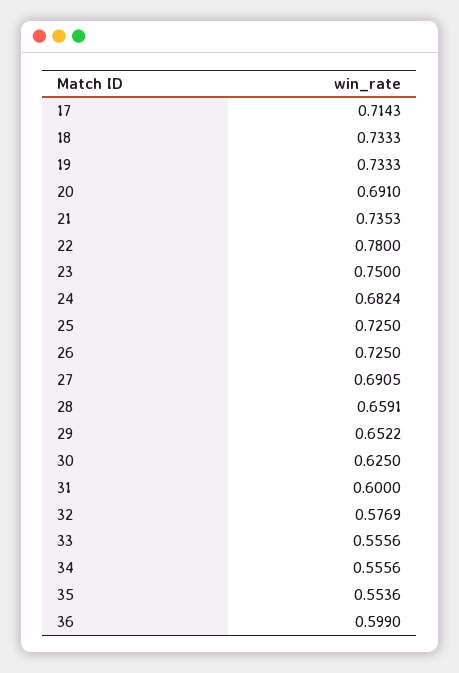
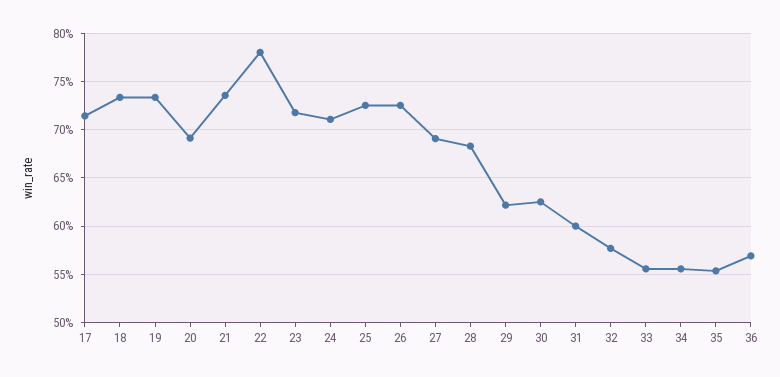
23: 0.75 -> 0.72
24: 0.6824 -> 0.71
28: 0.6591 -> 0.68
29: 0.6522 -> 0.62
36: 0.599 -> 0.57

